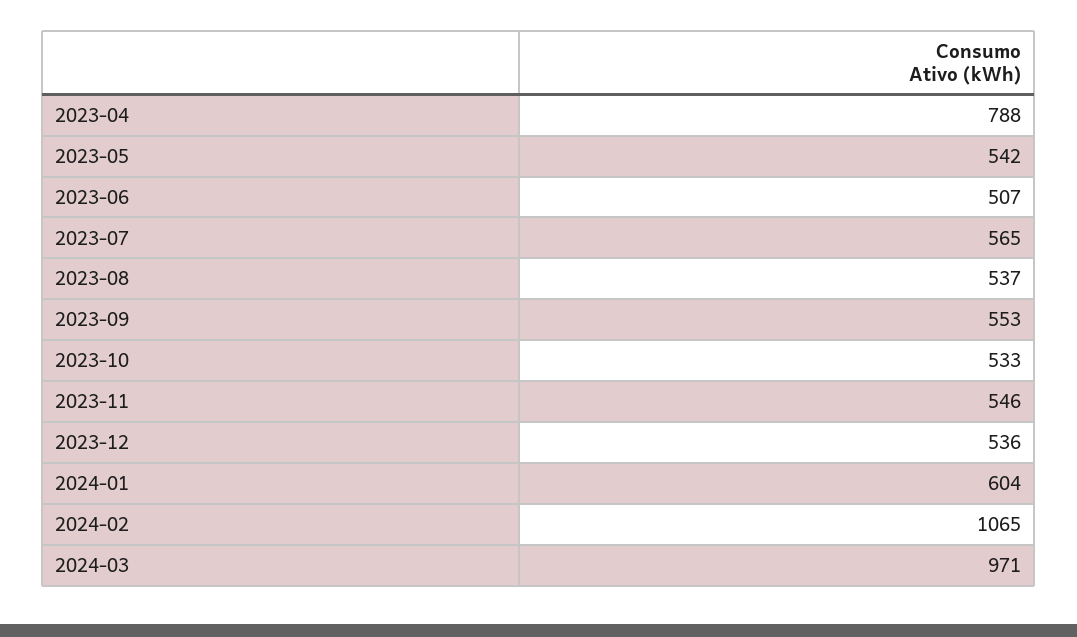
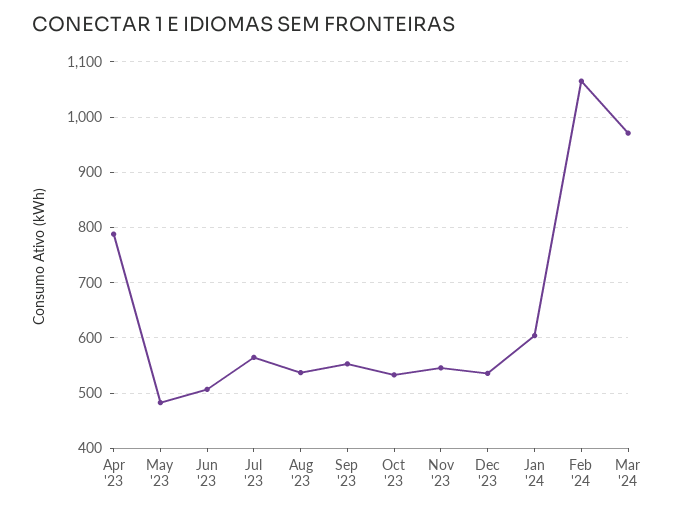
2023-05: 542 -> 480

